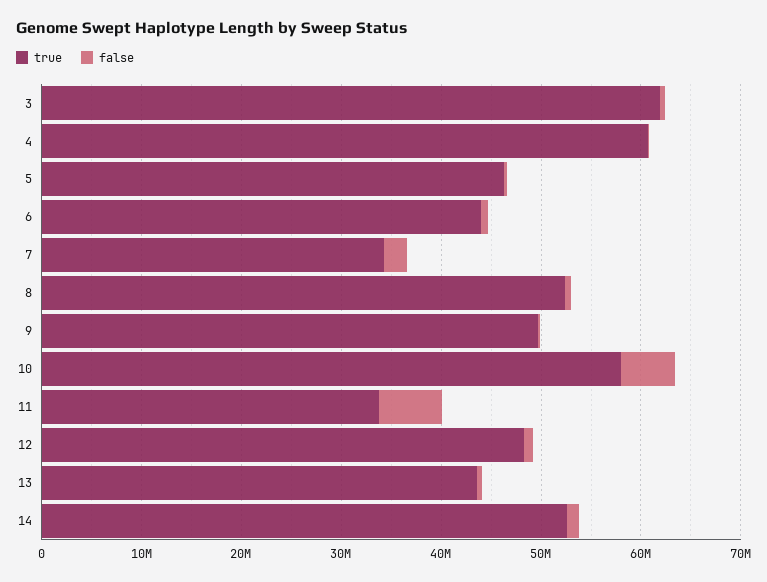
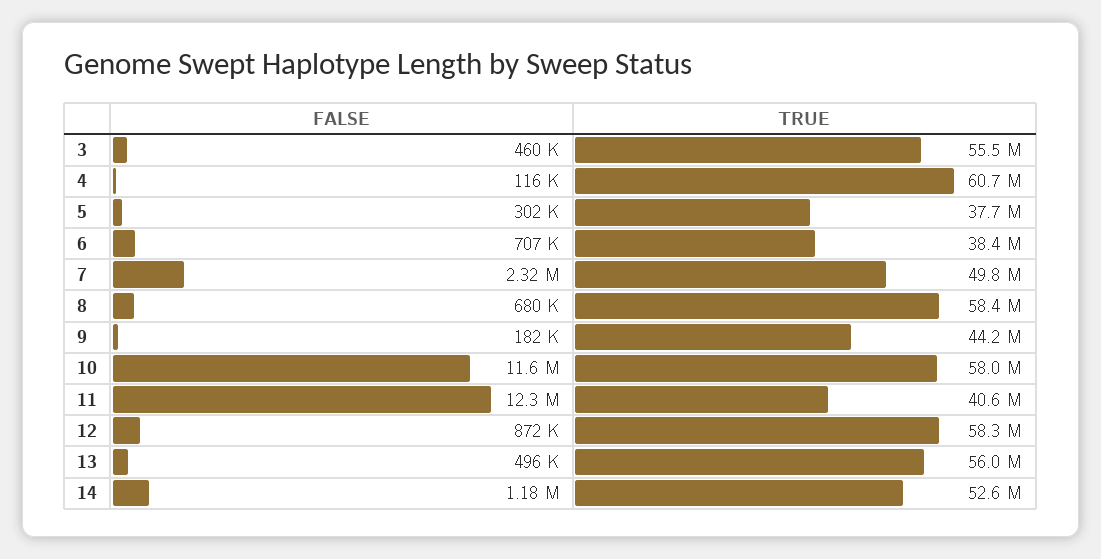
true, 3: 62000000 -> 55500000
true, 5: 46000000 -> 37700000
true, 6: 44000000 -> 38400000
true, 7: 34000000 -> 49800000
true, 8: 52000000 -> 58400000
true, 9: 50000000 -> 44200000
false, 10: 6000000 -> 11600000
true, 11: 34000000 -> 40600000
false, 11: 6000000 -> 12300000
true, 12: 48000000 -> 58300000
true, 13: 44000000 -> 56000000

